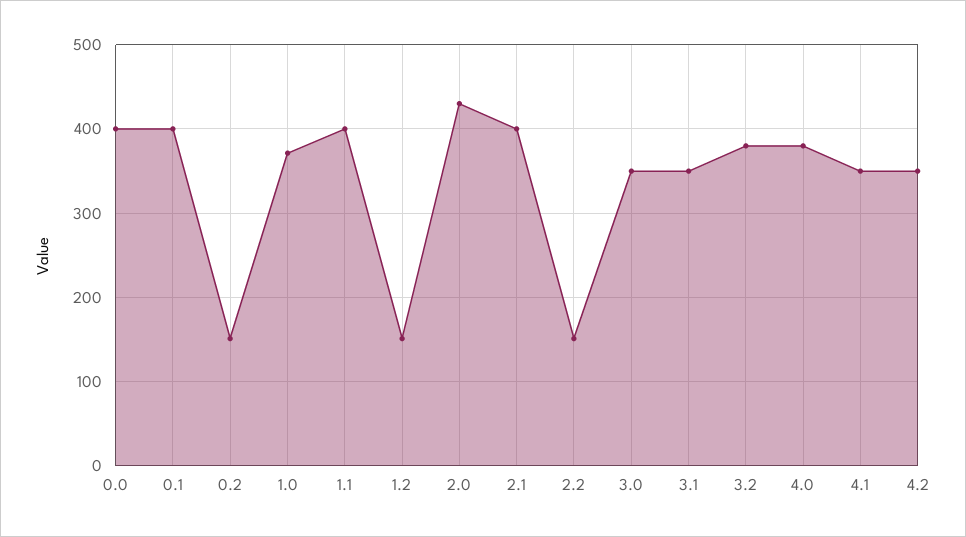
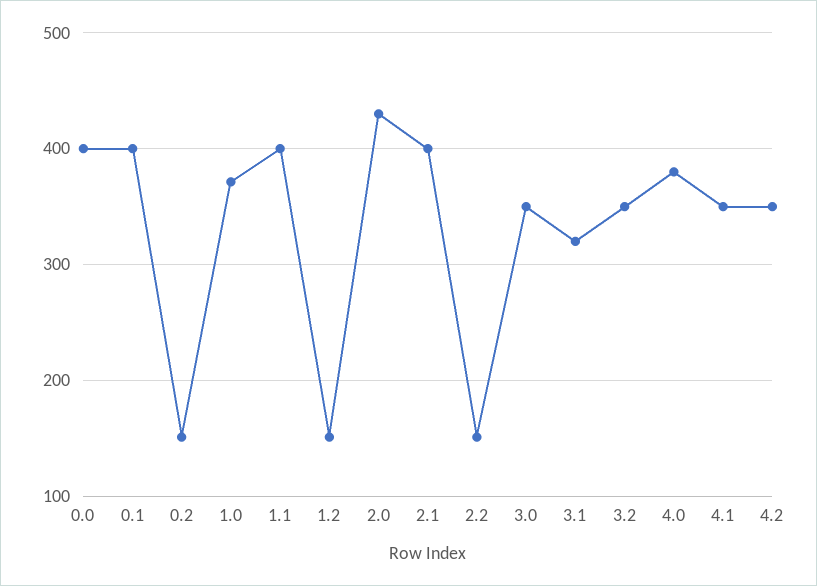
3.1: 350 -> 320
3.2: 380 -> 350

